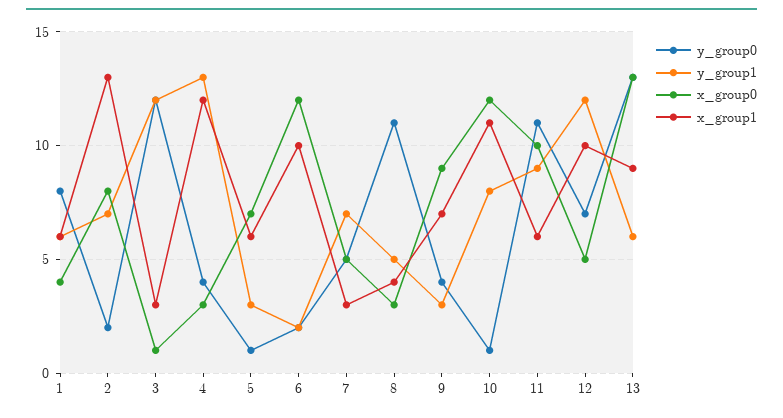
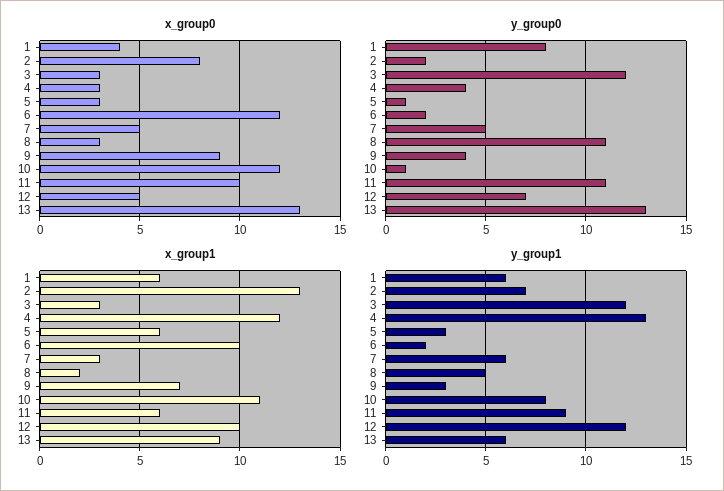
x_group0, 3: 1 -> 3
x_group0, 5: 7 -> 3
y_group1, 7: 7 -> 6
x_group1, 8: 4 -> 2

